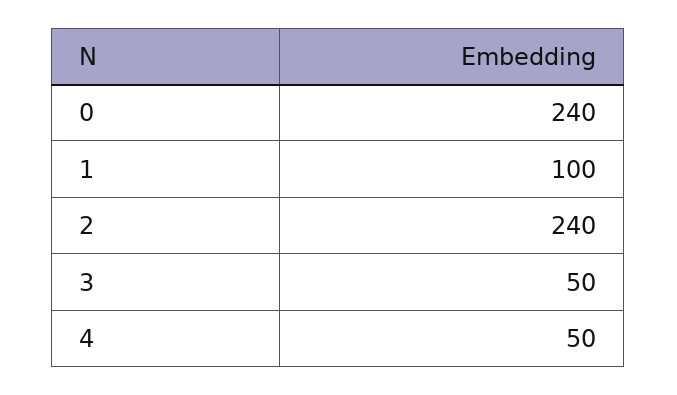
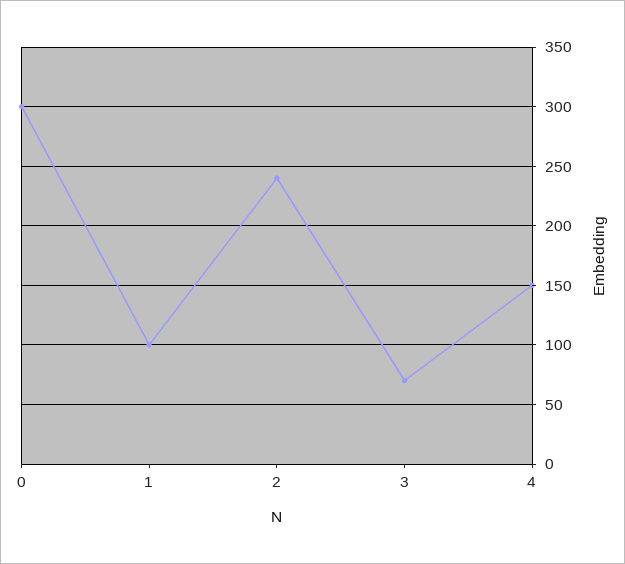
0: 240 -> 300
3: 50 -> 70
4: 50 -> 150

